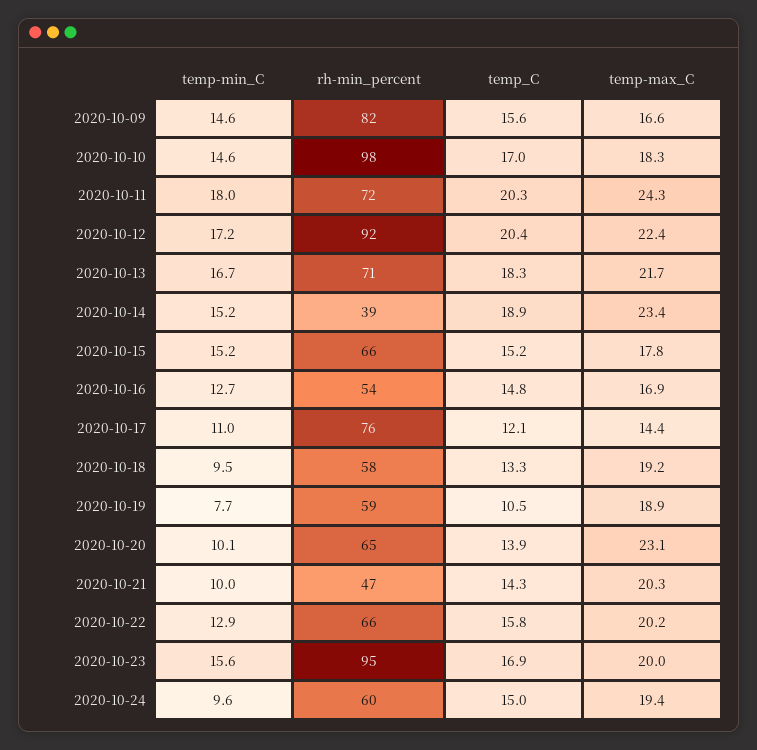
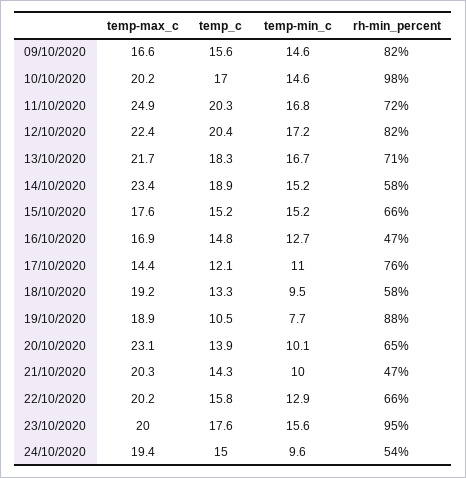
temp-max_C, 2020-10-10: 18.3 -> 20.2
temp-min_C, 2020-10-11: 18 -> 16.8
temp-max_C, 2020-10-11: 24.3 -> 24.9
rh-min_percent, 2020-10-12: 92 -> 82
rh-min_percent, 2020-10-14: 39 -> 58
temp-max_C, 2020-10-15: 17.8 -> 17.6
rh-min_percent, 2020-10-16: 54 -> 47
rh-min_percent, 2020-10-19: 59 -> 88
temp_C, 2020-10-23: 16.9 -> 17.6
rh-min_percent, 2020-10-24: 60 -> 54

